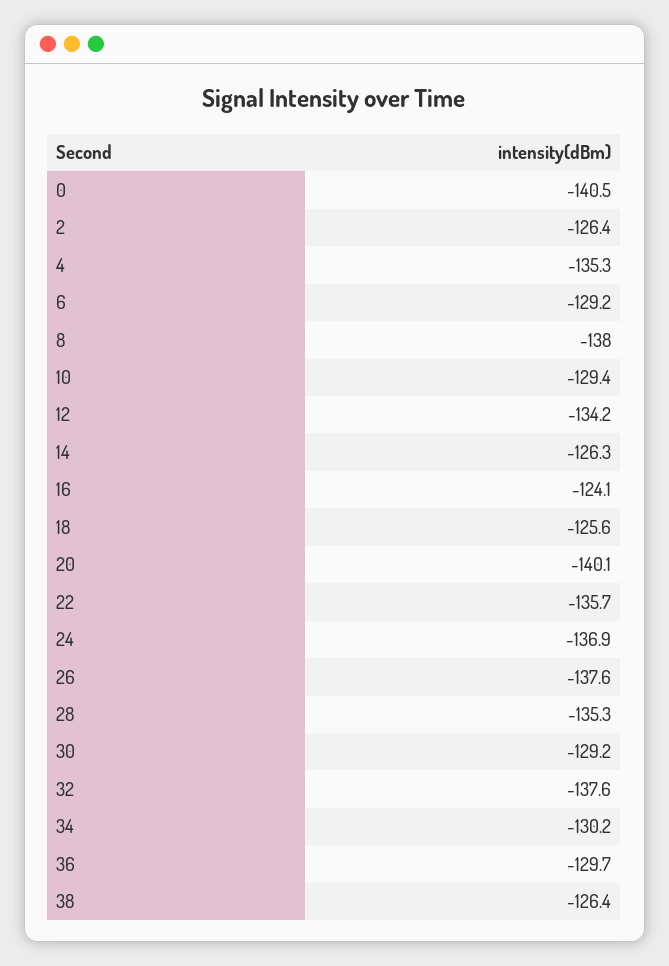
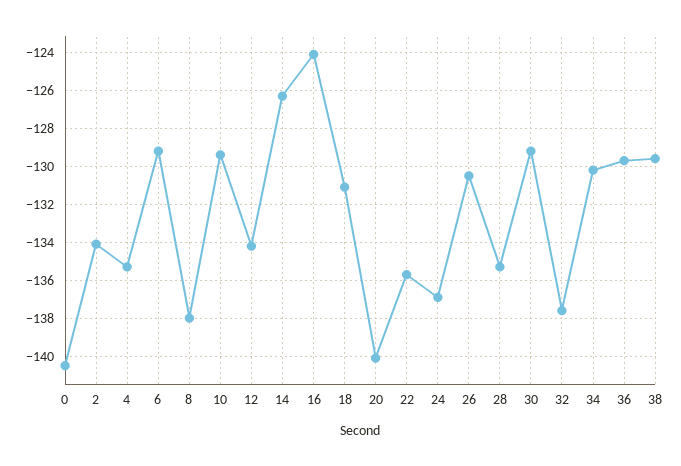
2: -126.4 -> -134
18: -125.6 -> -131
26: -137.6 -> -130.5
38: -126.4 -> -129.5

